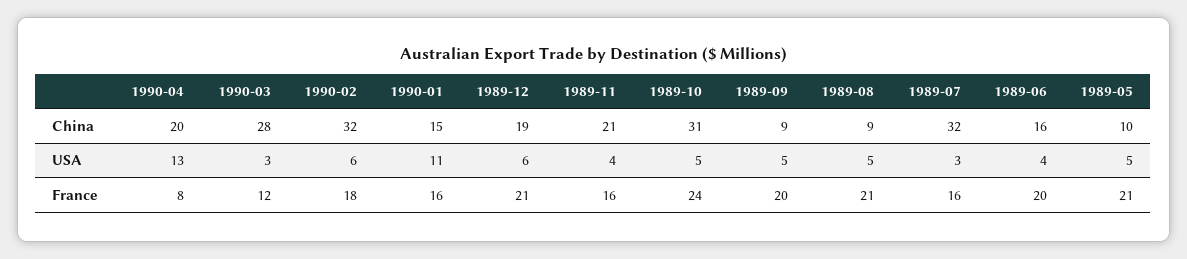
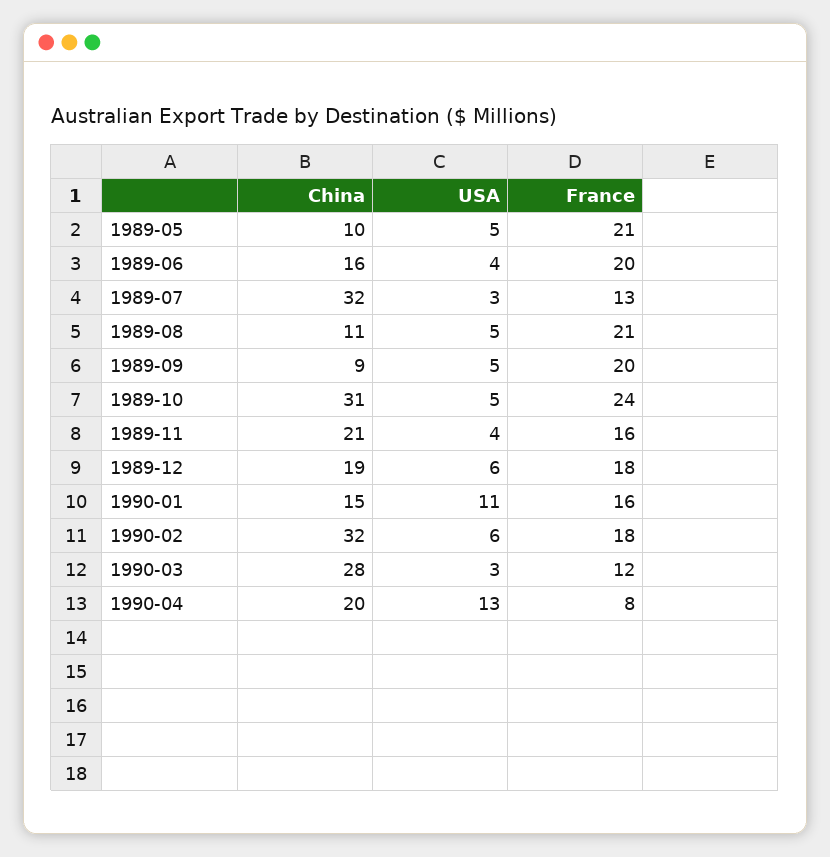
1989-08, China: 9 -> 11
1989-12, France: 21 -> 18
1989-07, France: 16 -> 13

